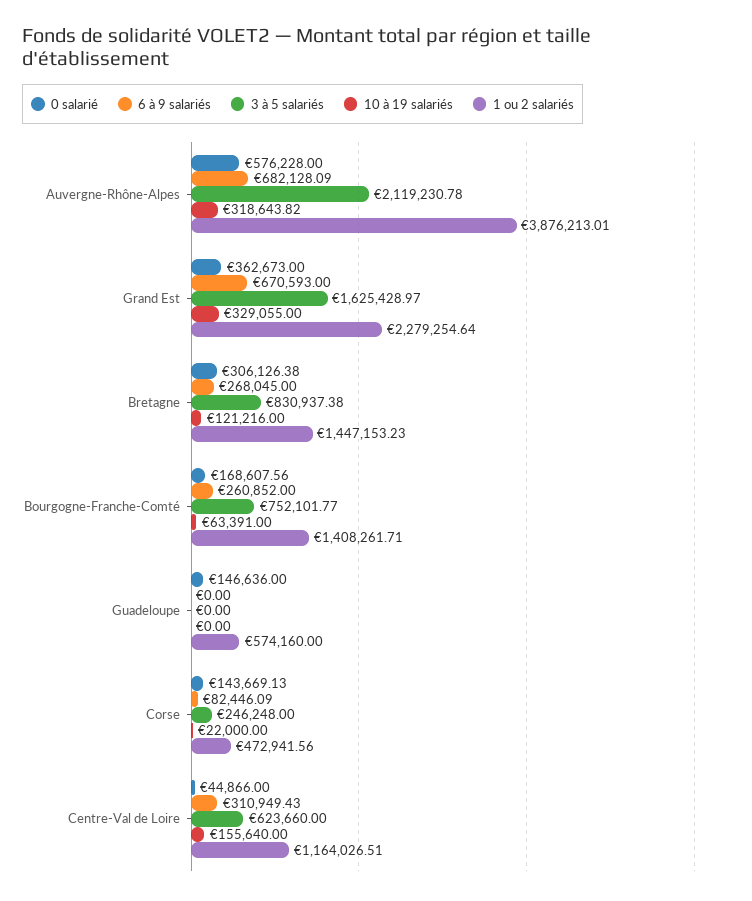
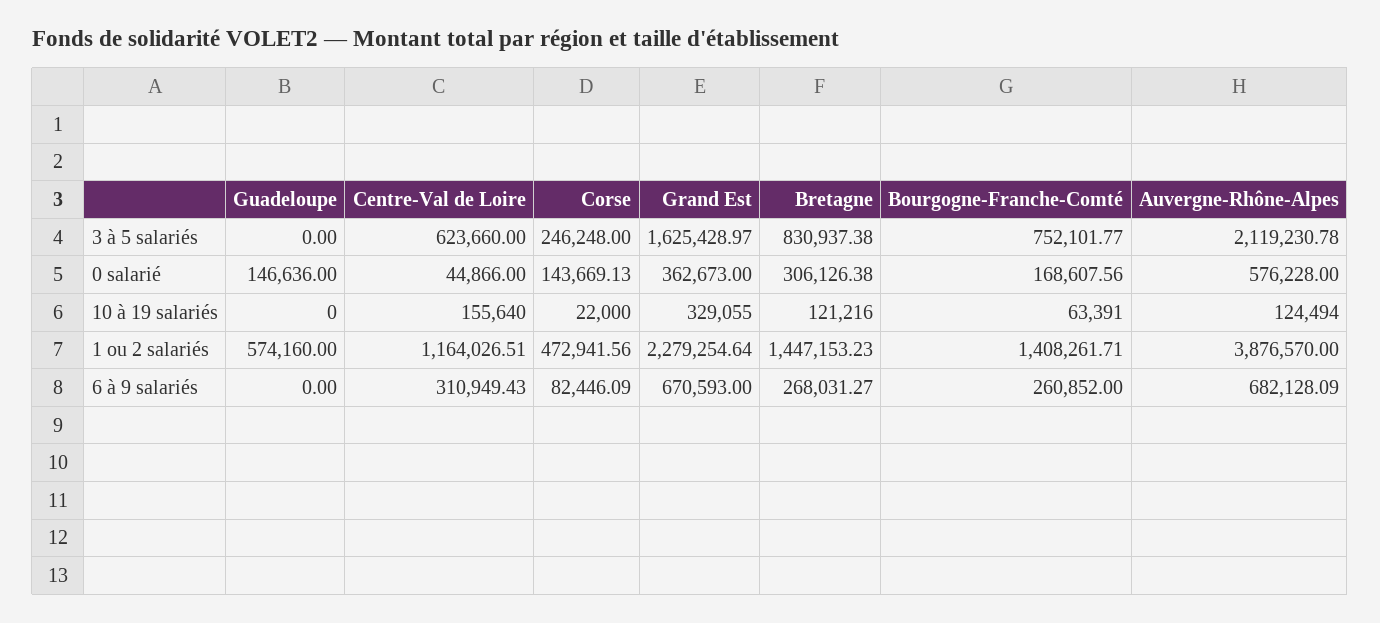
10 à 19 salariés, Auvergne-Rhône-Alpes: 318643.82 -> 124494
1 ou 2 salariés, Auvergne-Rhône-Alpes: 3876213.01 -> 3876570
6 à 9 salariés, Bretagne: 268045 -> 268031.27

